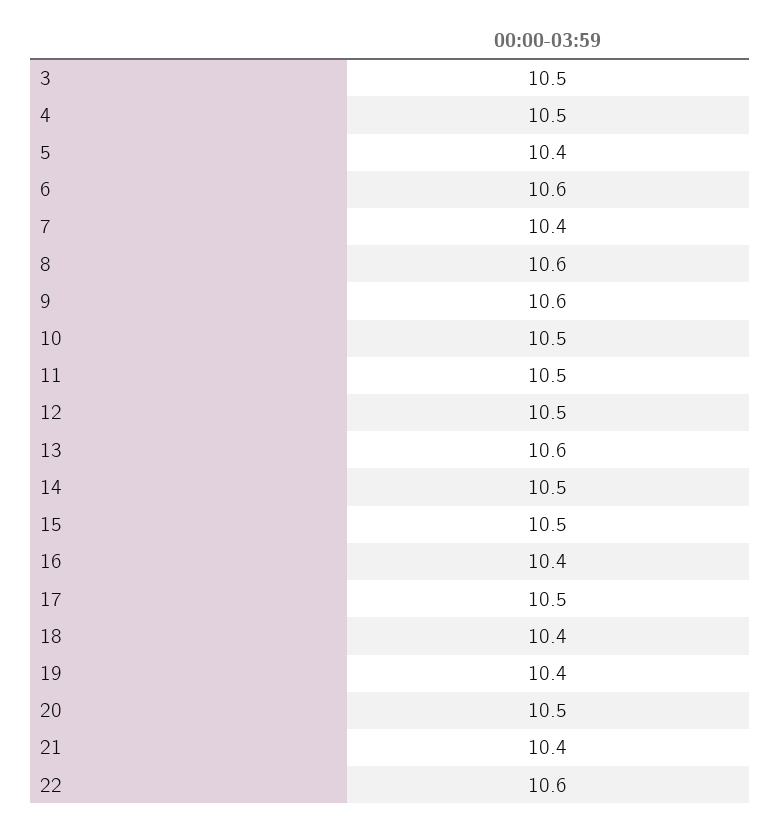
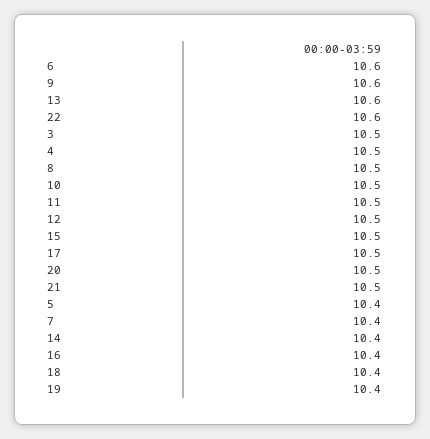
8: 10.6 -> 10.5
14: 10.5 -> 10.4
21: 10.4 -> 10.5

